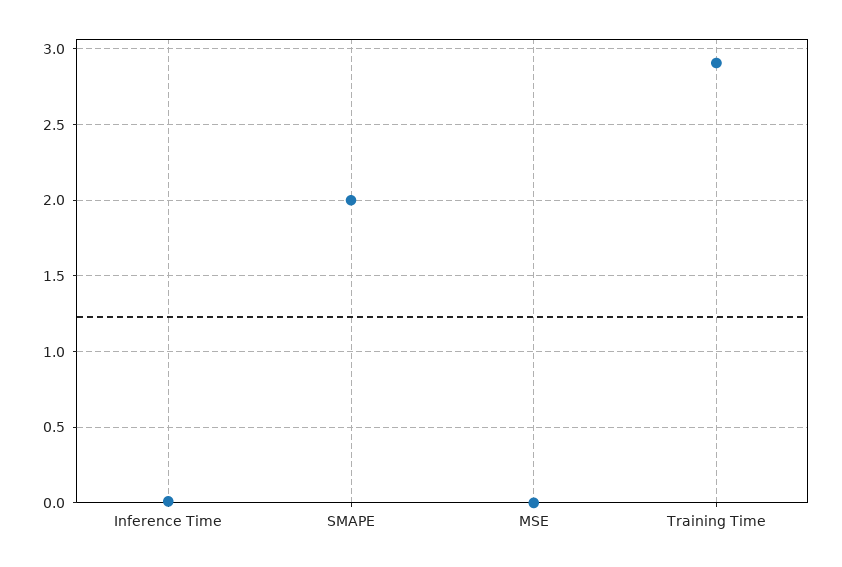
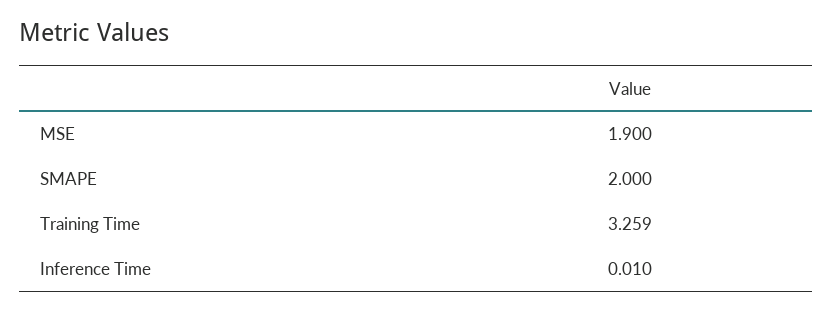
MSE: 0 -> 1.9
Training Time: 2.9 -> 3.259

